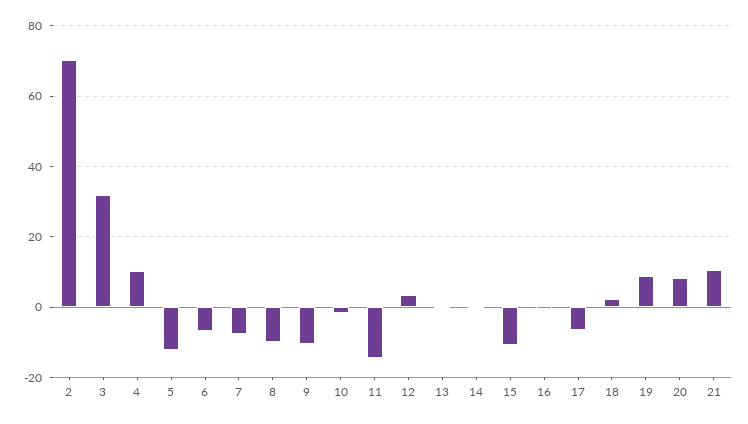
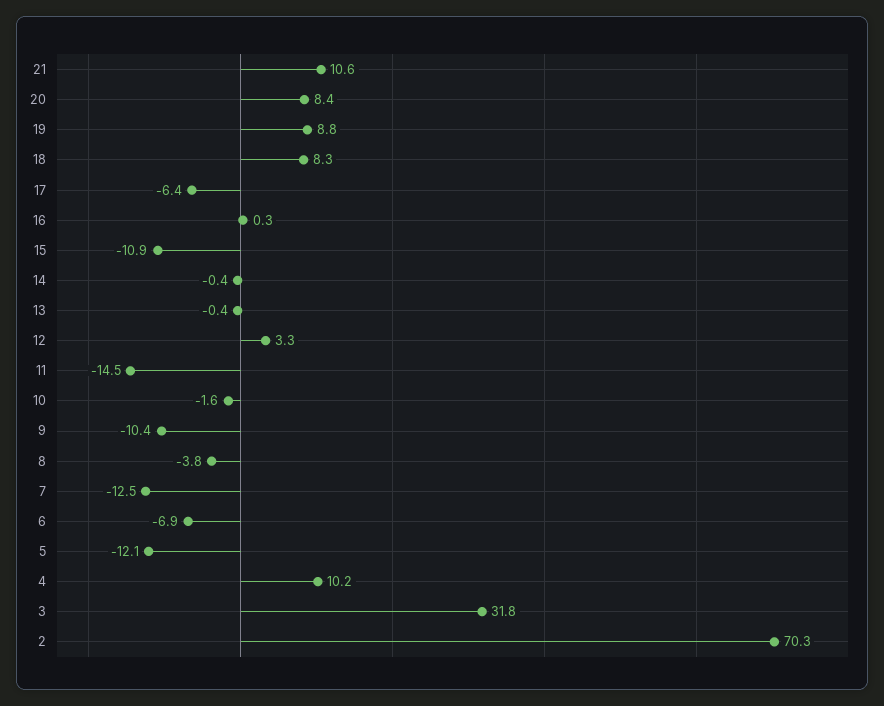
7: -8 -> -12.5
8: -10 -> -3.8
18: 2 -> 8.3

